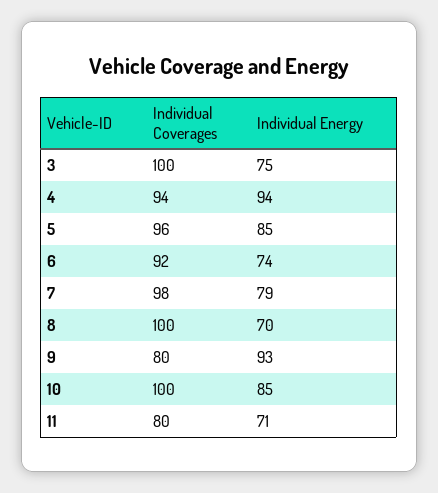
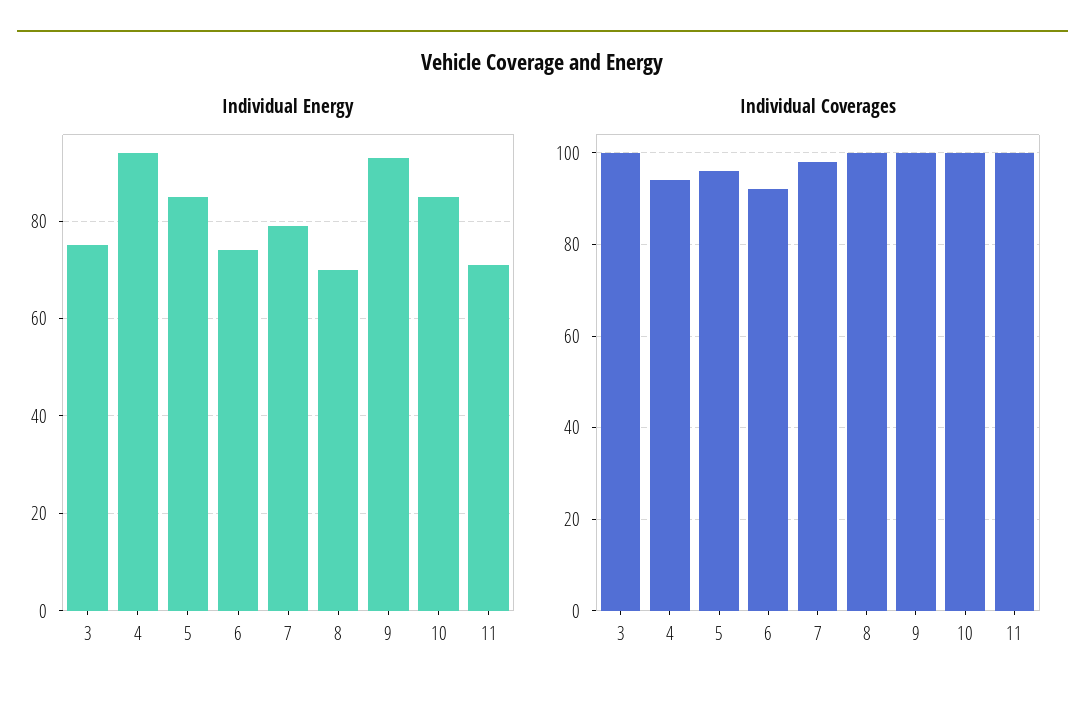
Individual Coverages, 9: 80 -> 100
Individual Coverages, 11: 80 -> 100

